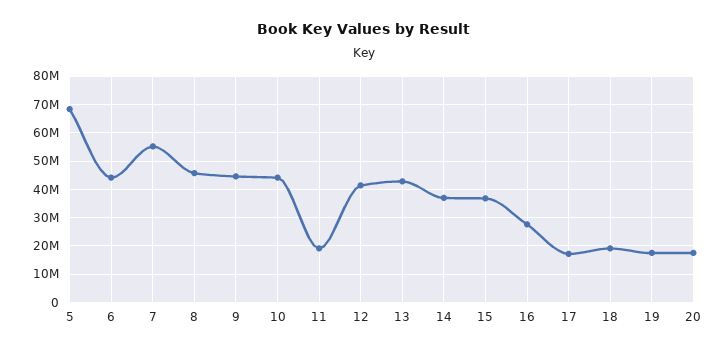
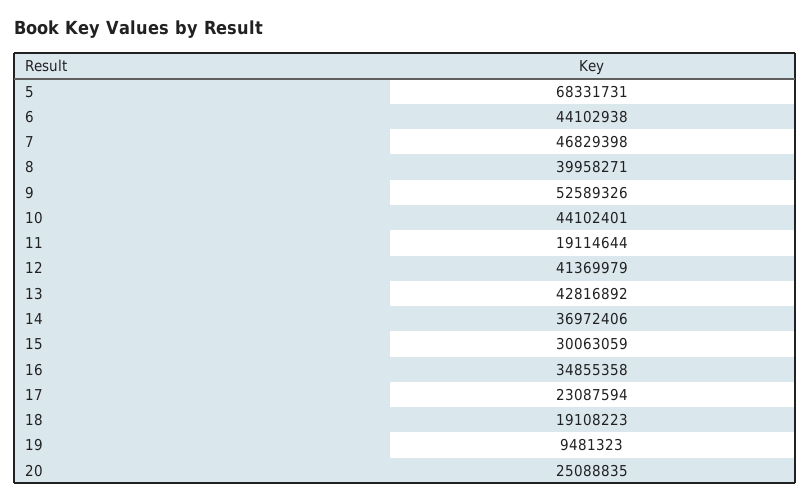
7: 55000000 -> 46829398
8: 45000000 -> 39958271
9: 45000000 -> 52589326
15: 37500000 -> 30063059
16: 27500000 -> 34855358
17: 17500000 -> 23087594
19: 17500000 -> 9481323
20: 17500000 -> 25088835

